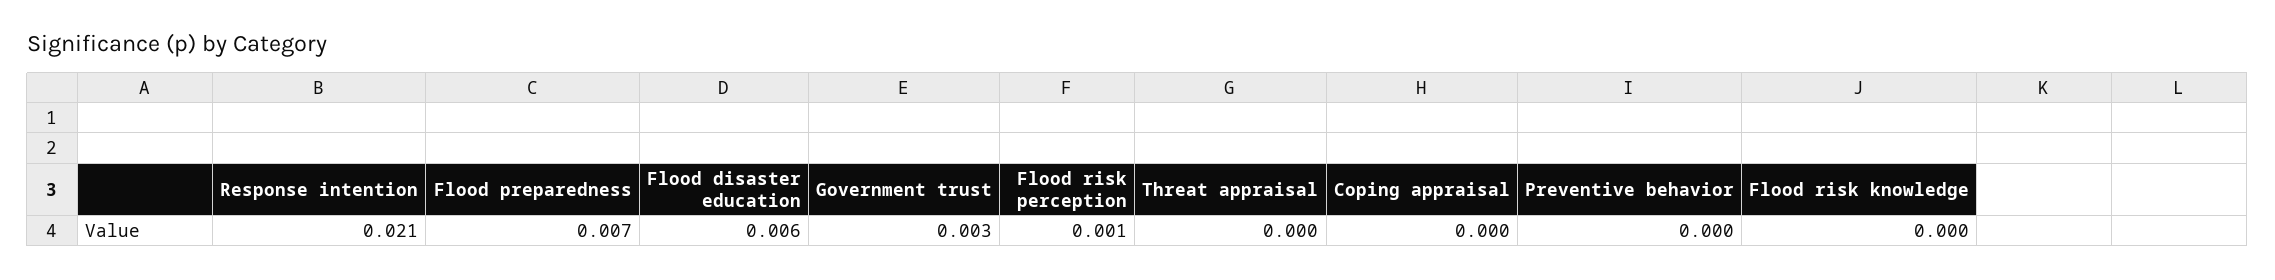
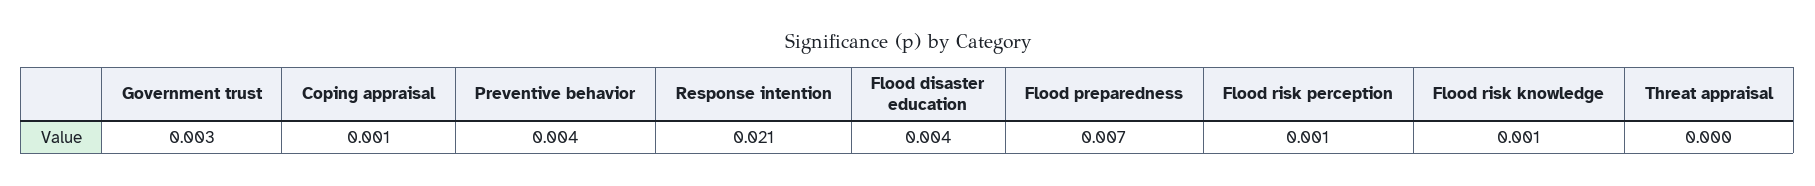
Flood disaster education: 0.006 -> 0.004
Coping appraisal: 0 -> 0.001
Preventive behavior: 0 -> 0.004
Flood risk knowledge: 0 -> 0.001

